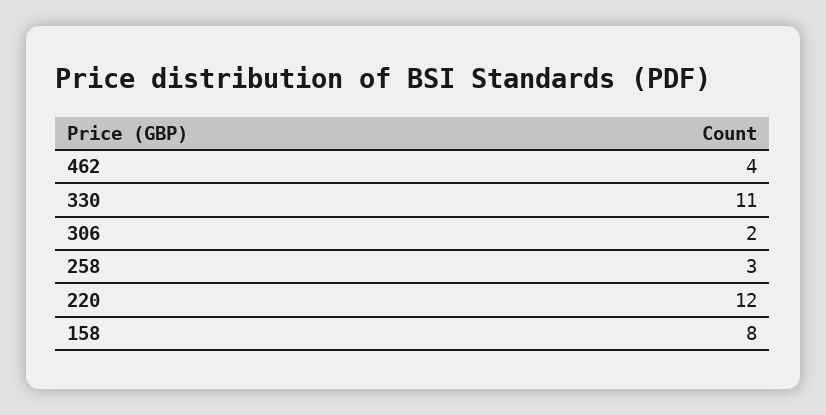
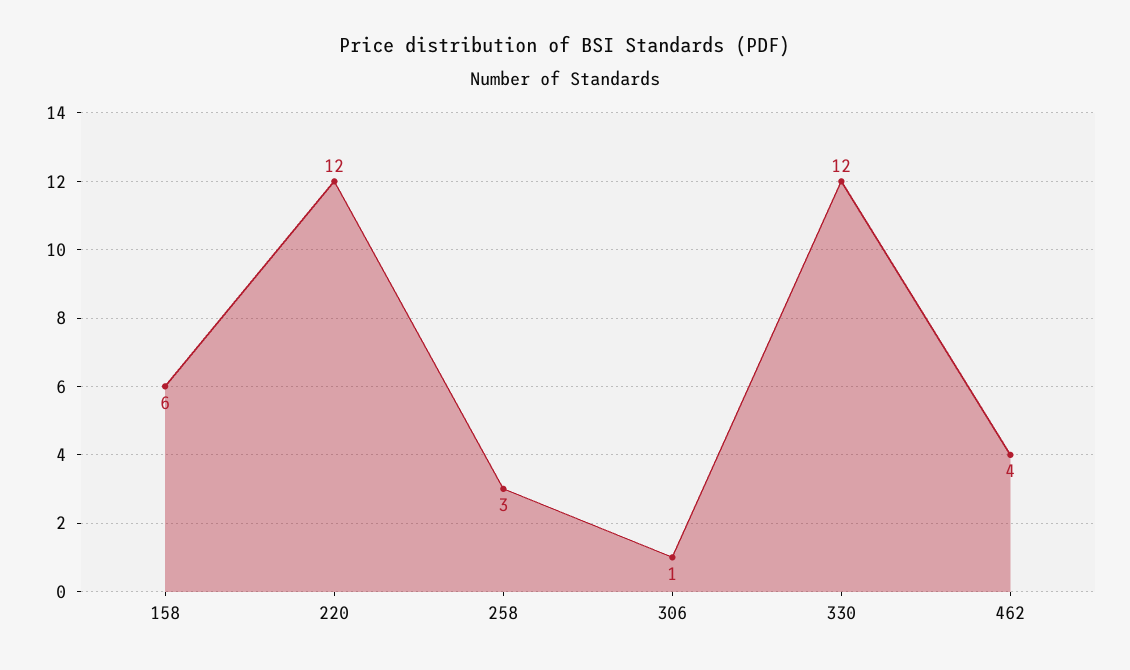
330: 11 -> 12
306: 2 -> 1
158: 8 -> 6

